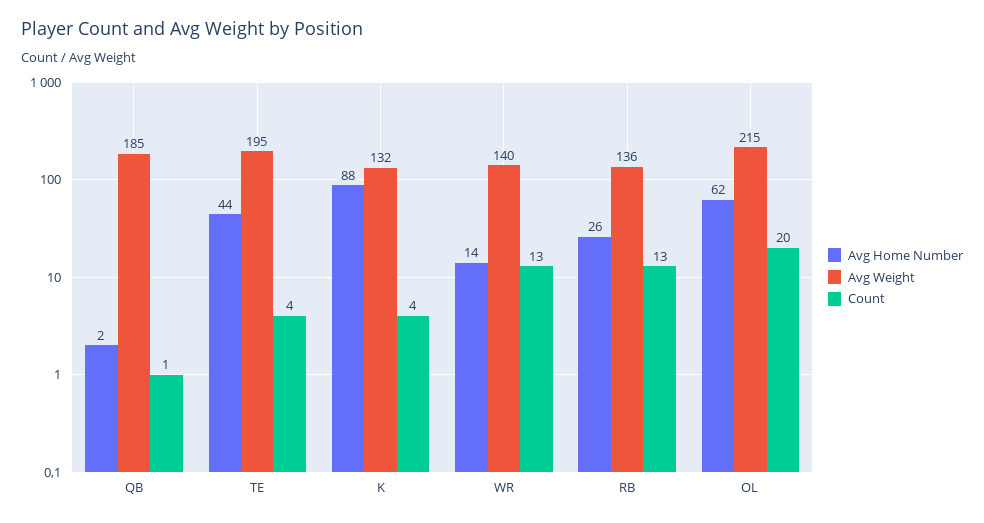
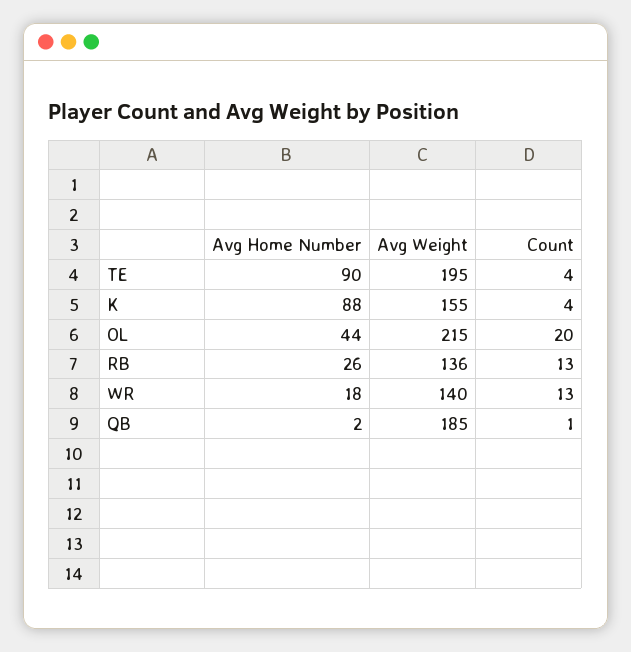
Avg Home Number, TE: 44 -> 90
Avg Weight, K: 132 -> 155
Avg Home Number, WR: 14 -> 18
Avg Home Number, OL: 62 -> 44

